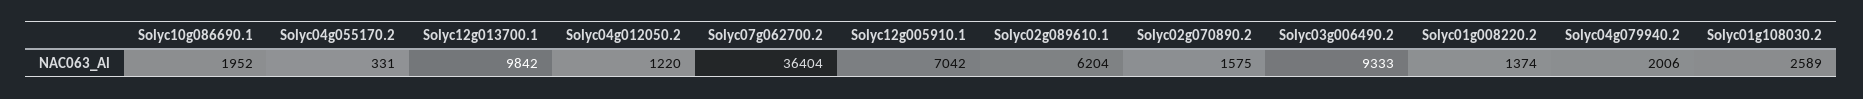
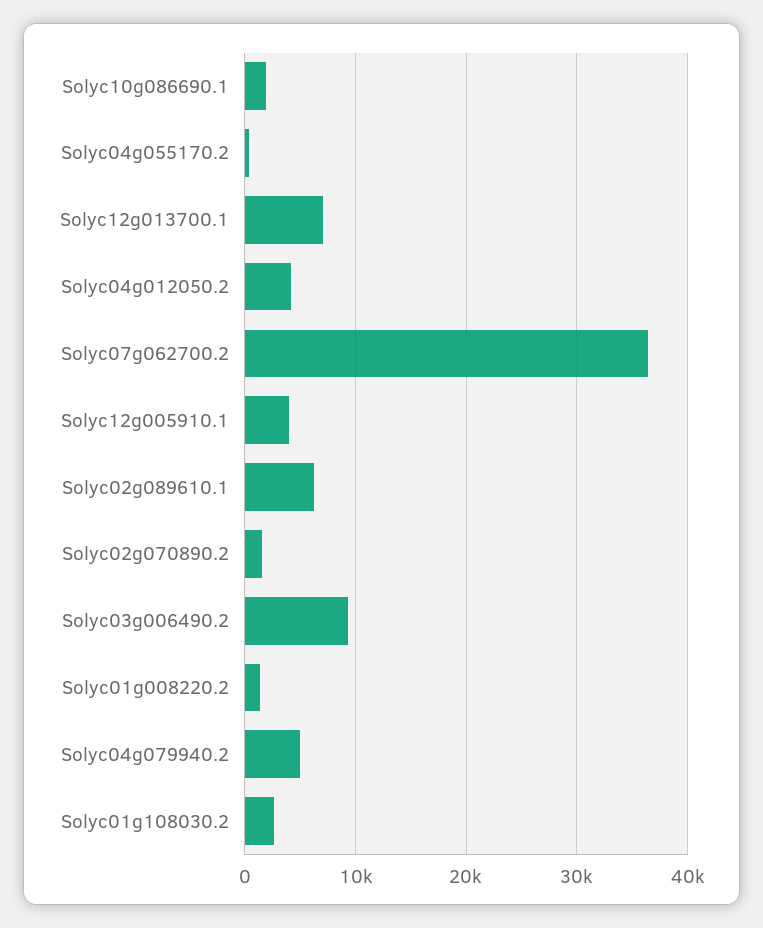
Solyc12g013700.1: 9842 -> 7000
Solyc04g012050.2: 1220 -> 4000
Solyc12g005910.1: 7042 -> 4000
Solyc04g079940.2: 2006 -> 5000

